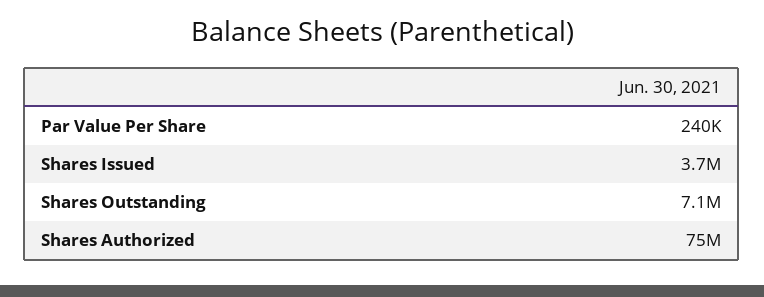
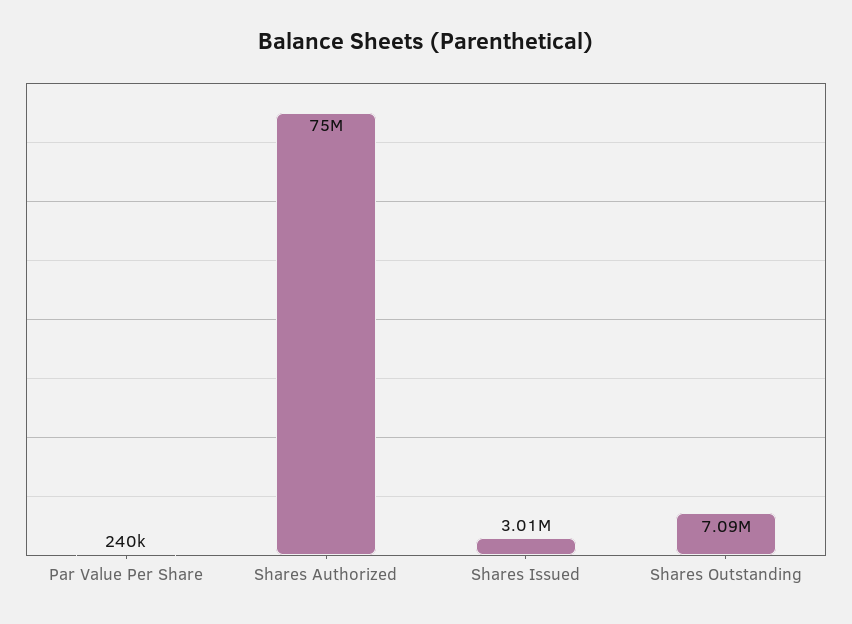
Shares Issued: 3700000 -> 3010000

